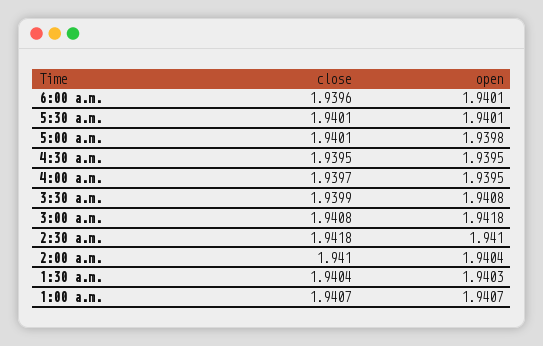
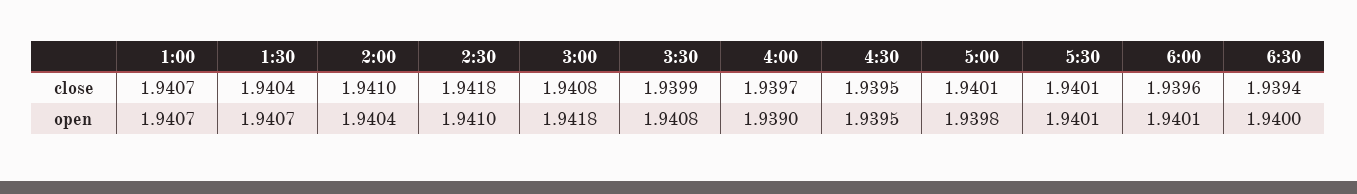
open, 4:00 a.m.: 1.9395 -> 1.939
open, 1:30 a.m.: 1.9403 -> 1.9407
close, 6:30: none -> 1.9394
open, 6:30: none -> 1.94

